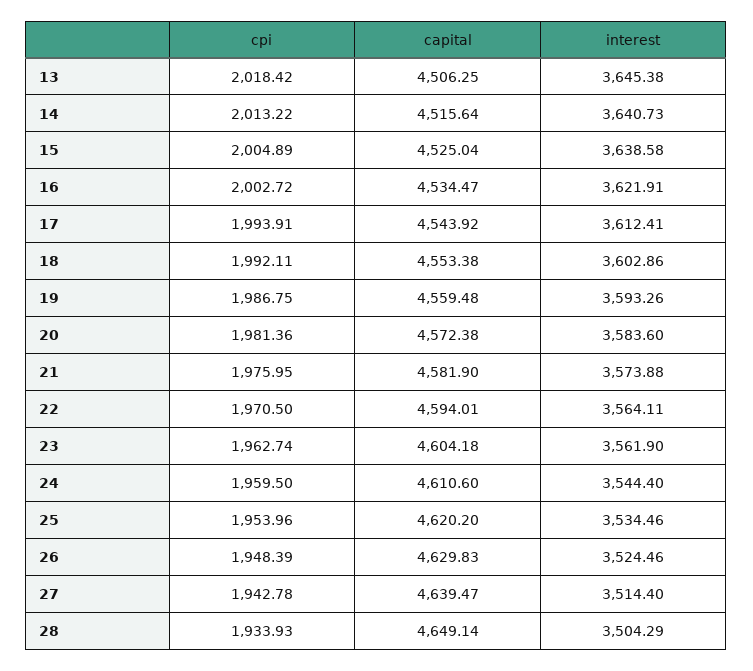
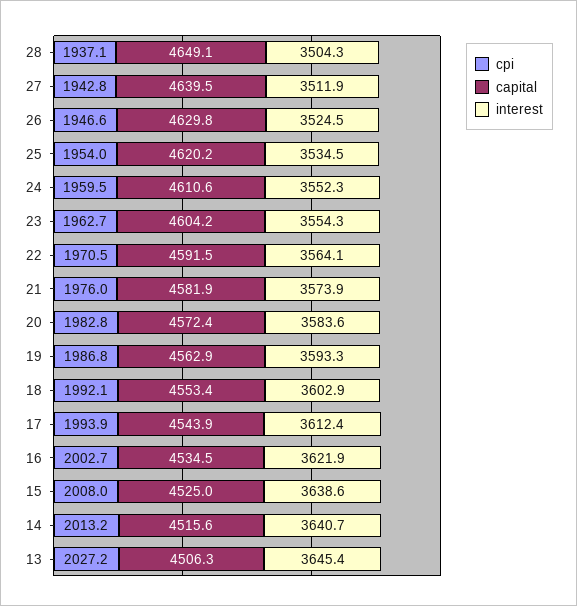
cpi, 13: 2018.42 -> 2027.2
cpi, 15: 2004.89 -> 2008
capital, 19: 4559.48 -> 4562.9
cpi, 20: 1981.36 -> 1982.8
capital, 22: 4594.01 -> 4591.5
interest, 23: 3561.9 -> 3554.3
interest, 24: 3544.4 -> 3552.3
cpi, 26: 1948.39 -> 1946.6
interest, 27: 3514.4 -> 3511.9
cpi, 28: 1933.93 -> 1937.1

